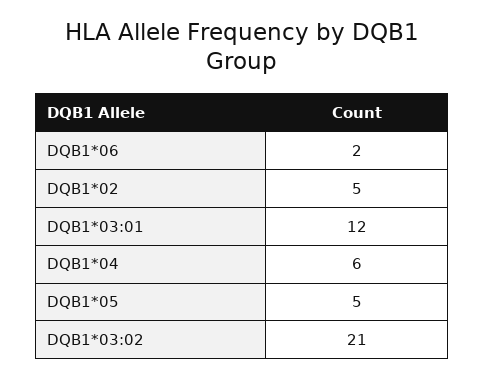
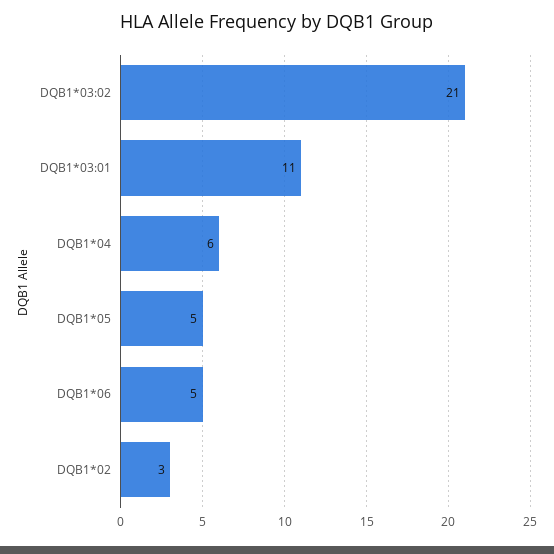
DQB1*06: 2 -> 5
DQB1*02: 5 -> 3
DQB1*03:01: 12 -> 11

